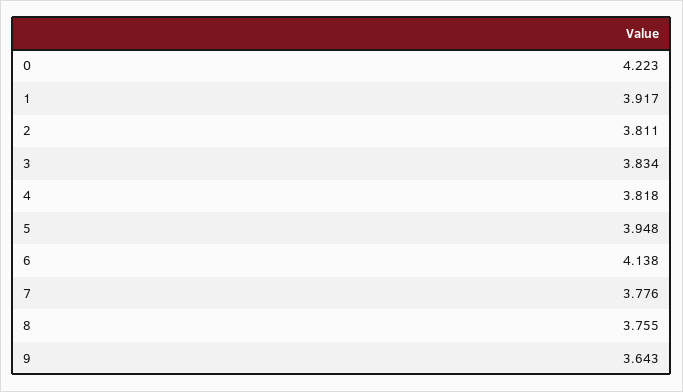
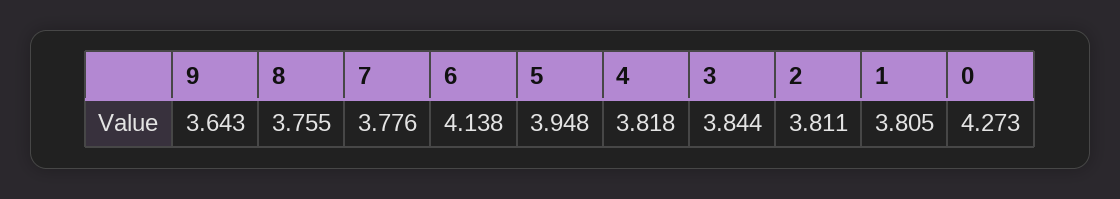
0: 4.223 -> 4.273
1: 3.917 -> 3.805
3: 3.834 -> 3.844

